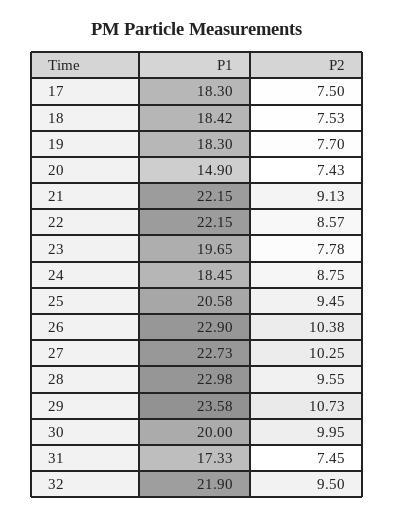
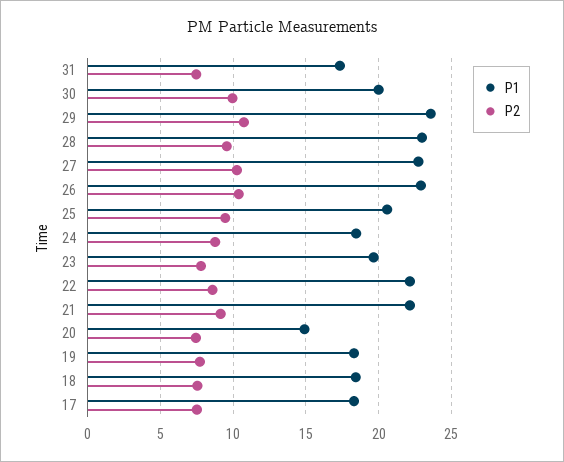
P1, 32: 21.9 -> none
P2, 32: 9.5 -> none

